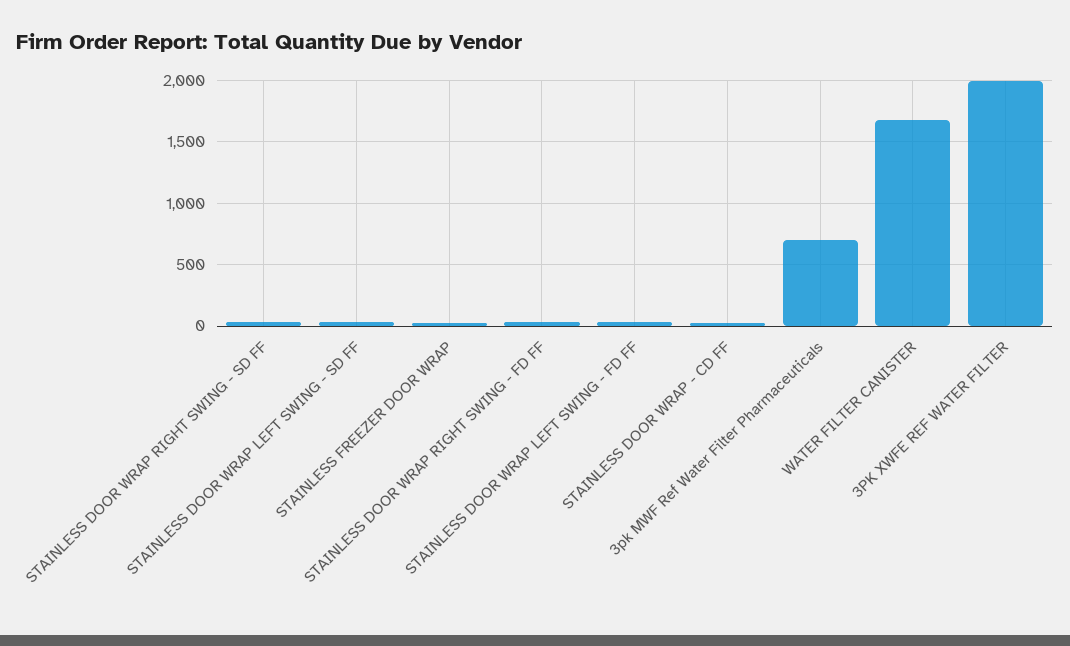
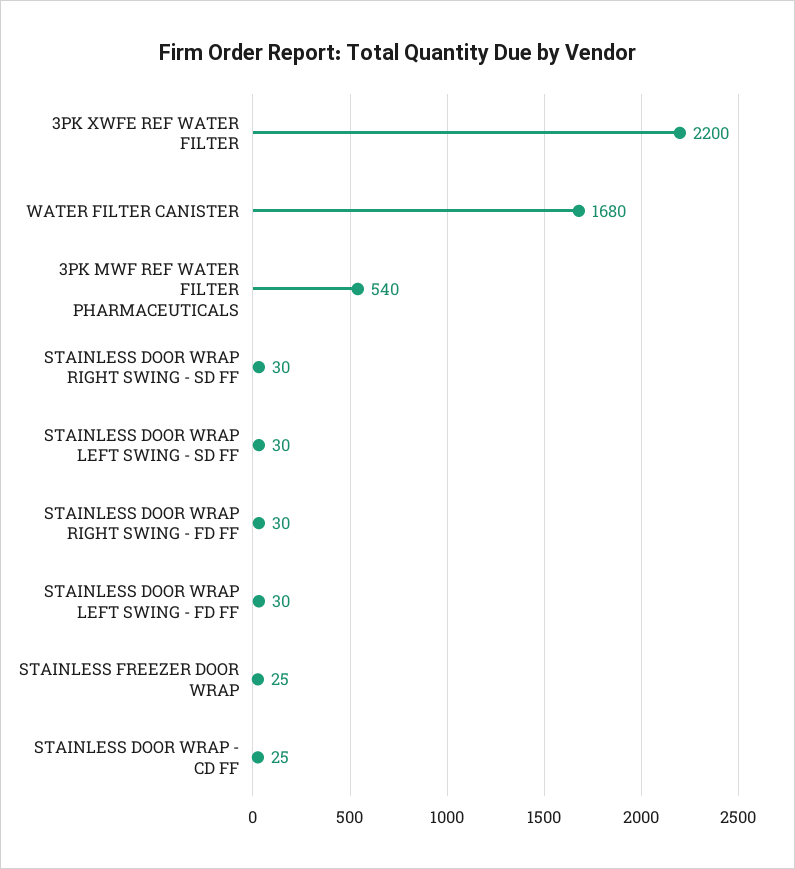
3pk MWF Ref Water Filter Pharmaceuticals: 700 -> 540
3PK XWFE REF WATER FILTER: 2000 -> 2200

